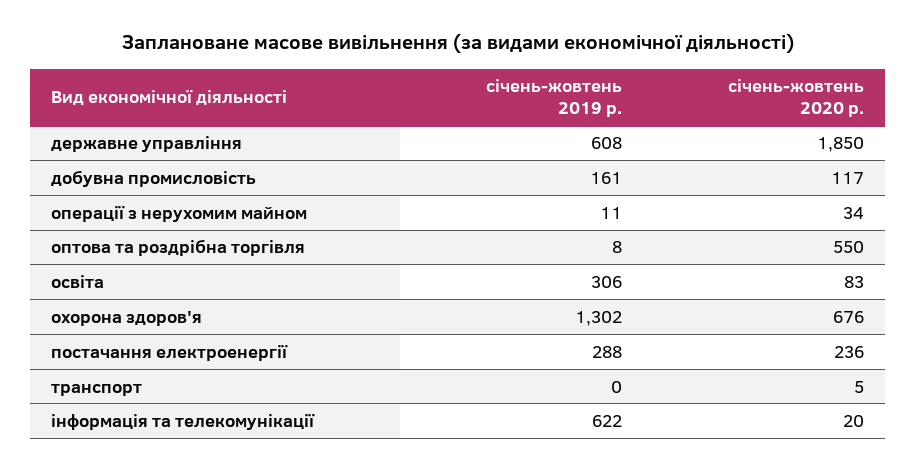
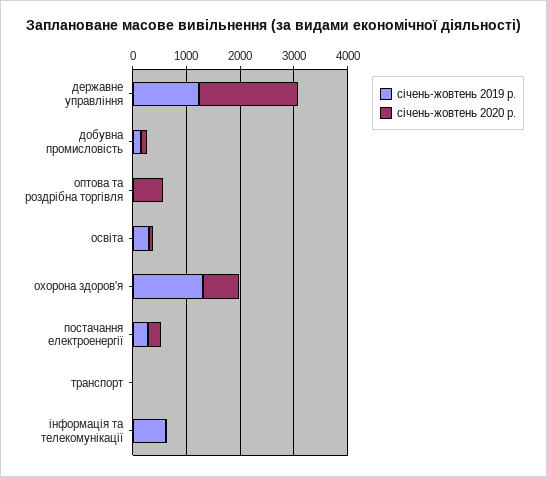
січень-жовтень 2019 р., державне управління: 608 -> 1200
січень-жовтень 2019 р., операції з нерухомим майном: 11 -> none
січень-жовтень 2020 р., операції з нерухомим майном: 34 -> none

